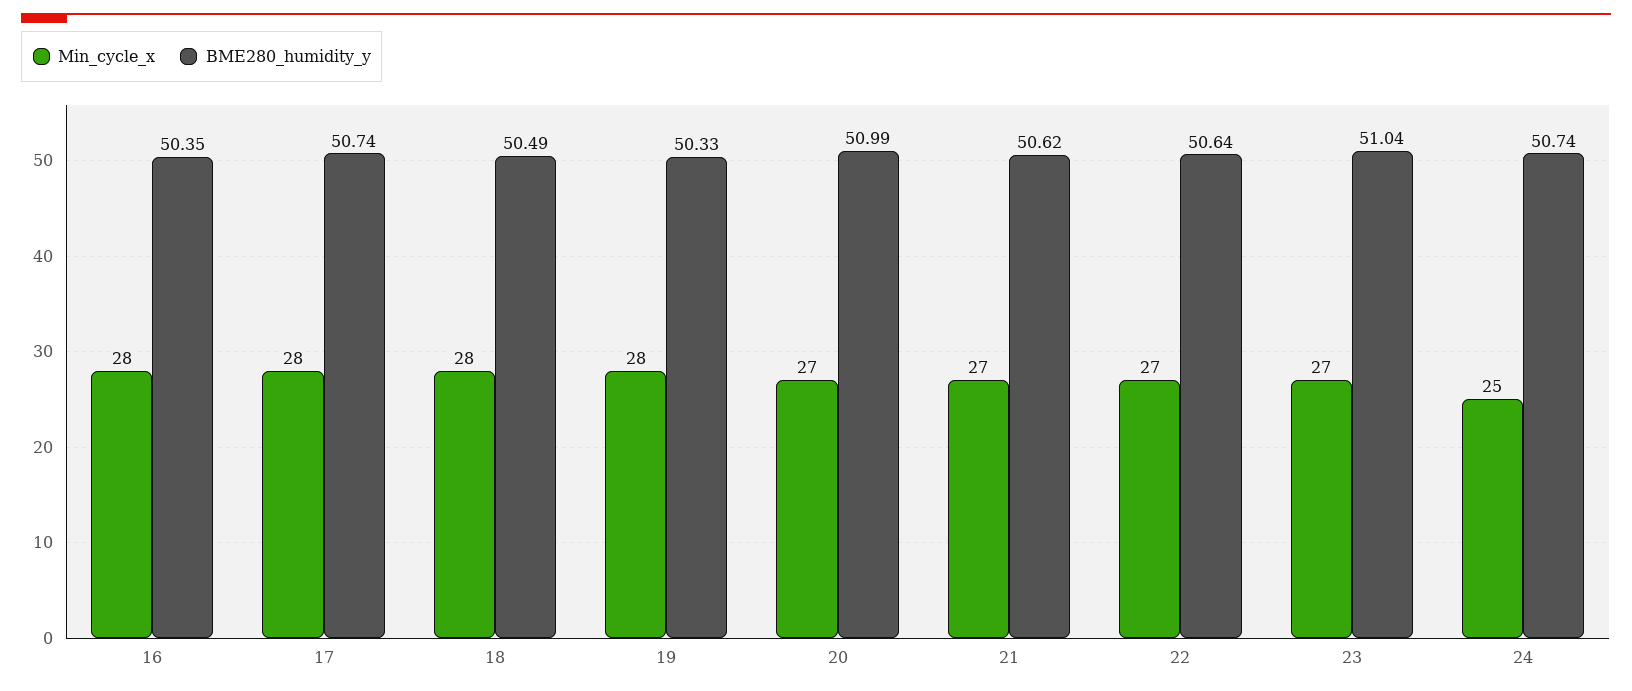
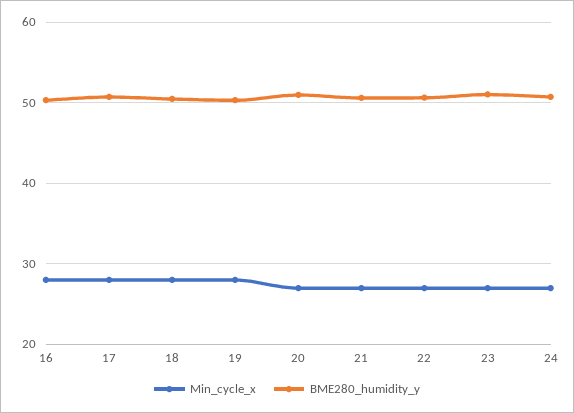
Min_cycle_x, 24: 25 -> 27

